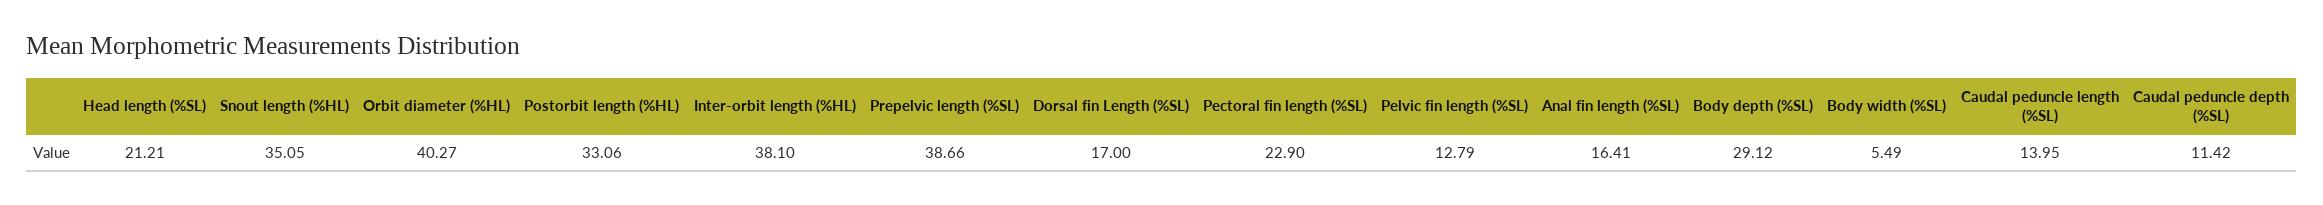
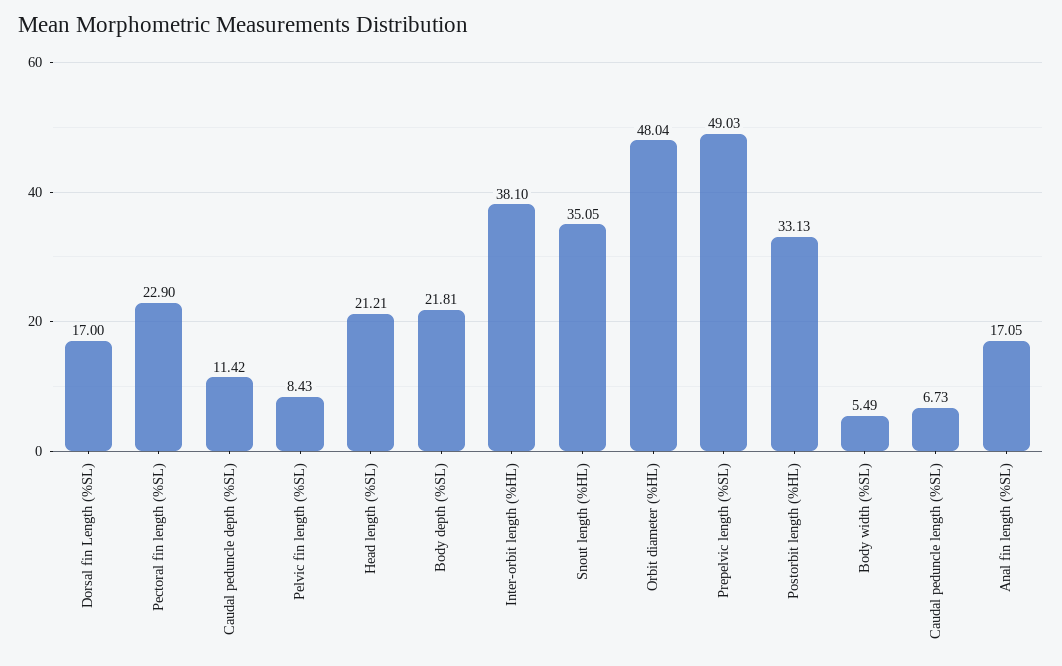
Orbit diameter (%HL): 40.27 -> 48.04
Postorbit length (%HL): 33.06 -> 33.13
Prepelvic length (%SL): 38.66 -> 49.03
Pelvic fin length (%SL): 12.79 -> 8.43
Anal fin length (%SL): 16.41 -> 17.05
Body depth (%SL): 29.12 -> 21.81
Caudal peduncle length (%SL): 13.95 -> 6.73

